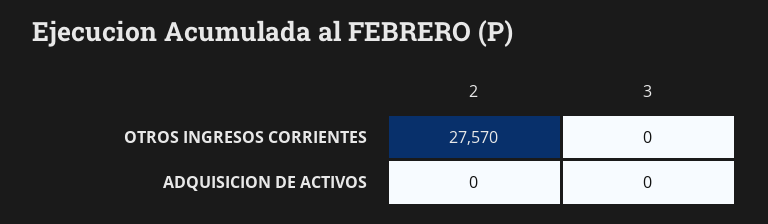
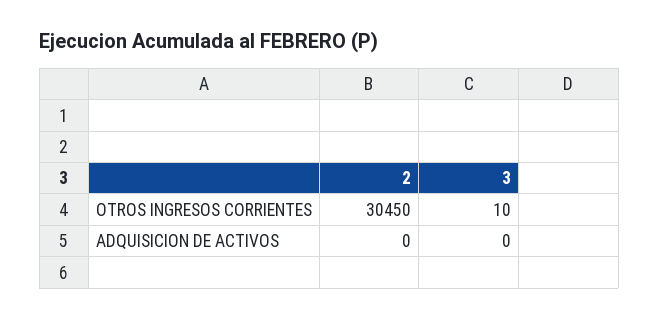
2, OTROS INGRESOS CORRIENTES: 27570 -> 30450
3, OTROS INGRESOS CORRIENTES: 0 -> 10

